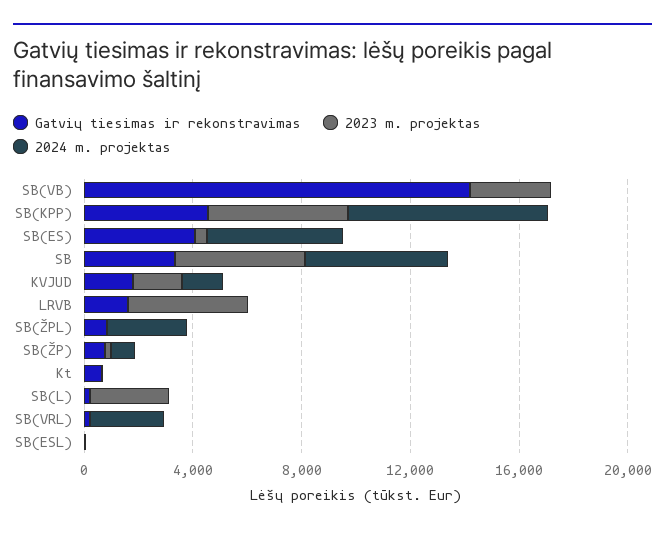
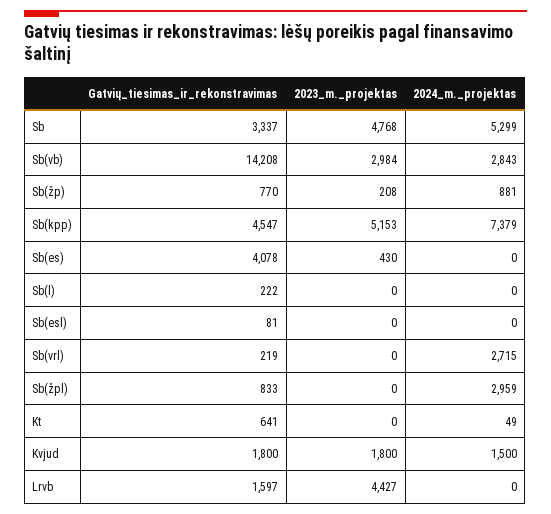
2024 m. projektas, SB(VB): 0 -> 2843
2024 m. projektas, SB(ES): 5000 -> 0
2023 m. projektas, SB(L): 3000 -> 0

